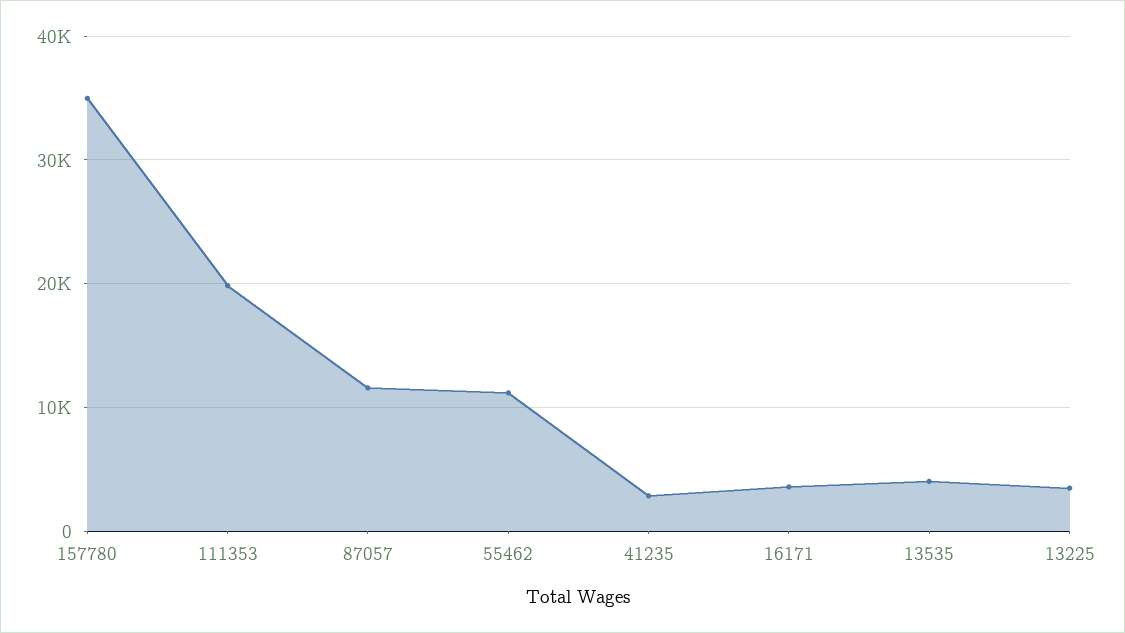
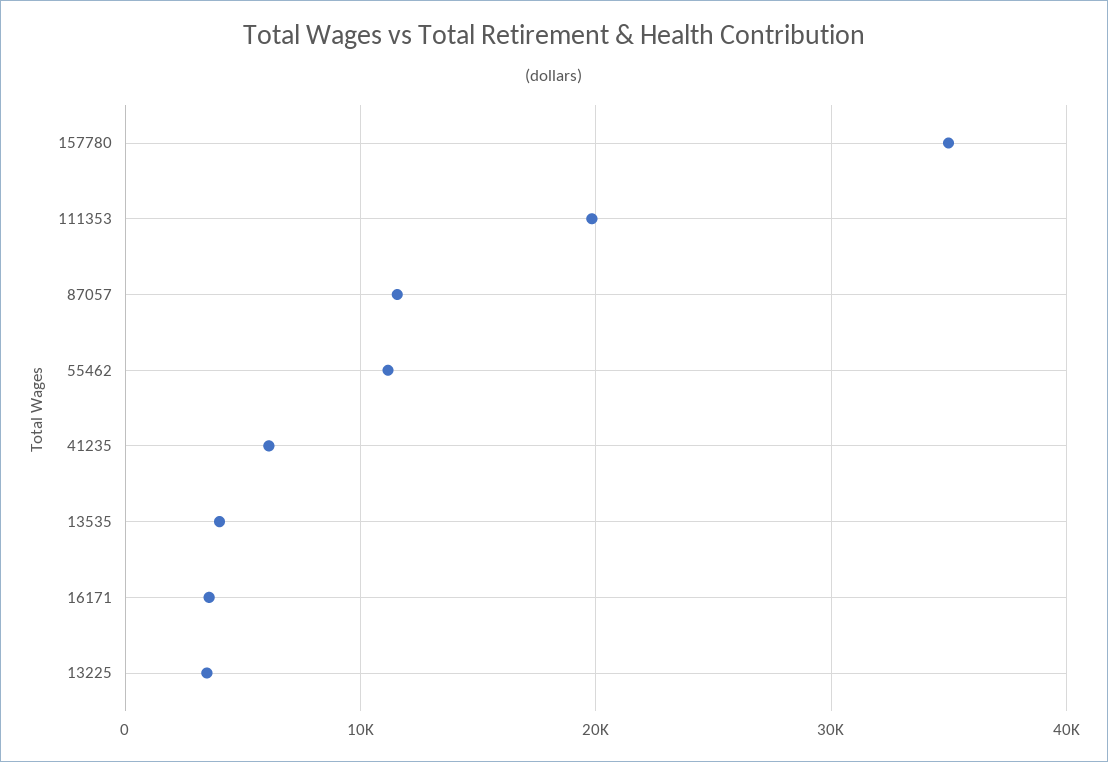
41235: 3000 -> 6000

